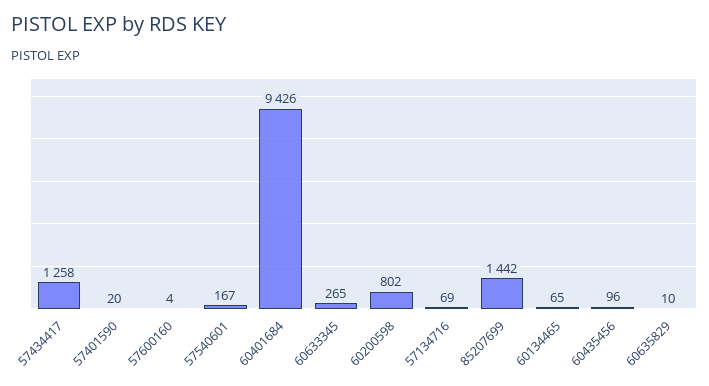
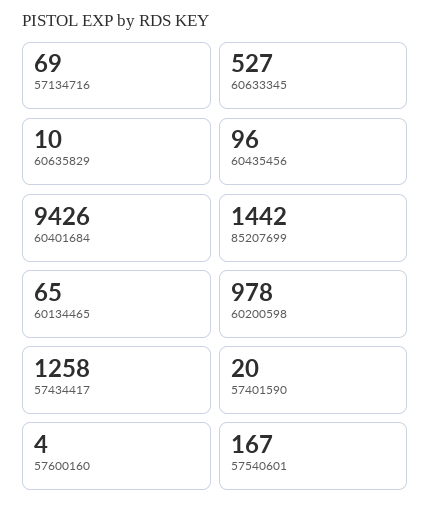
60633345: 265 -> 527
60200598: 802 -> 978

